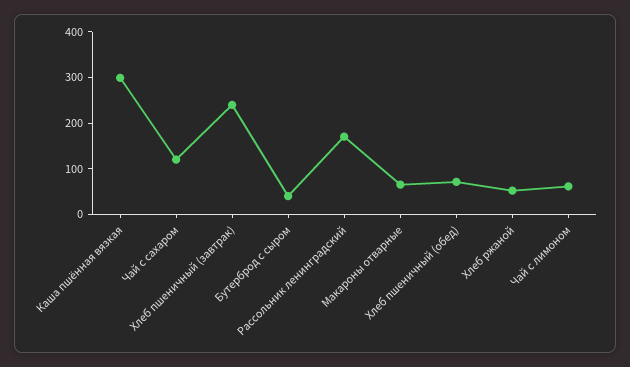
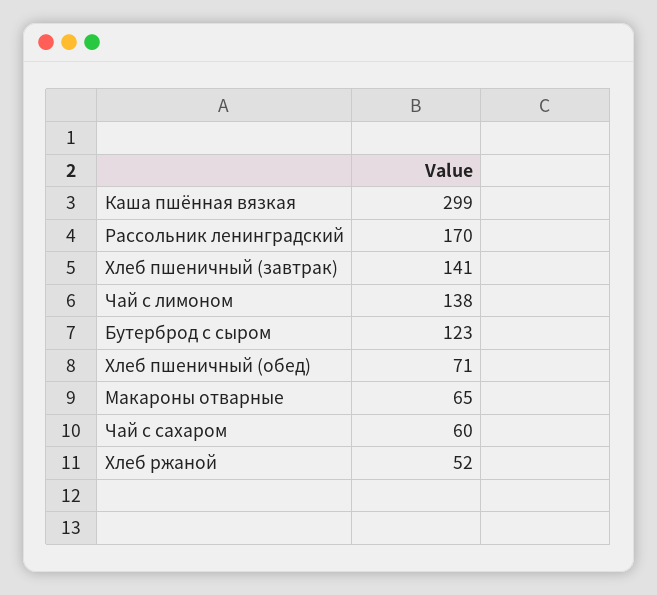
Чай с сахаром: 120 -> 60
Хлеб пшеничный (завтрак): 240 -> 141
Бутерброд с сыром: 40 -> 123
Чай с лимоном: 60 -> 138

